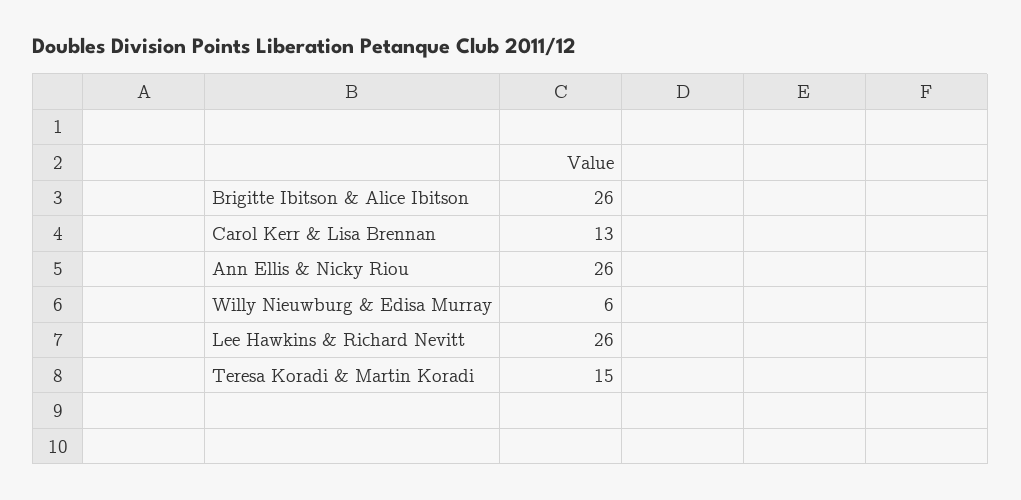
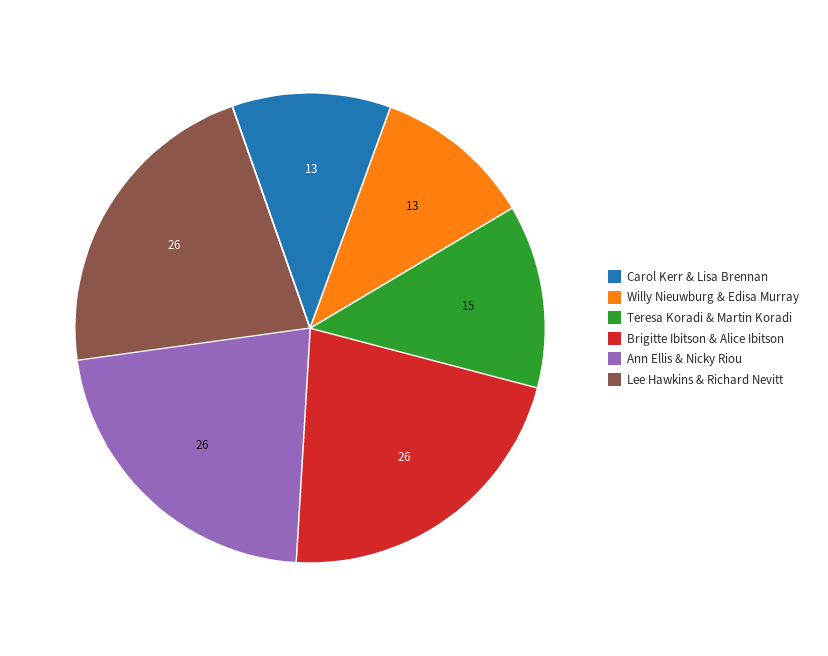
Willy Nieuwburg & Edisa Murray: 6 -> 13

